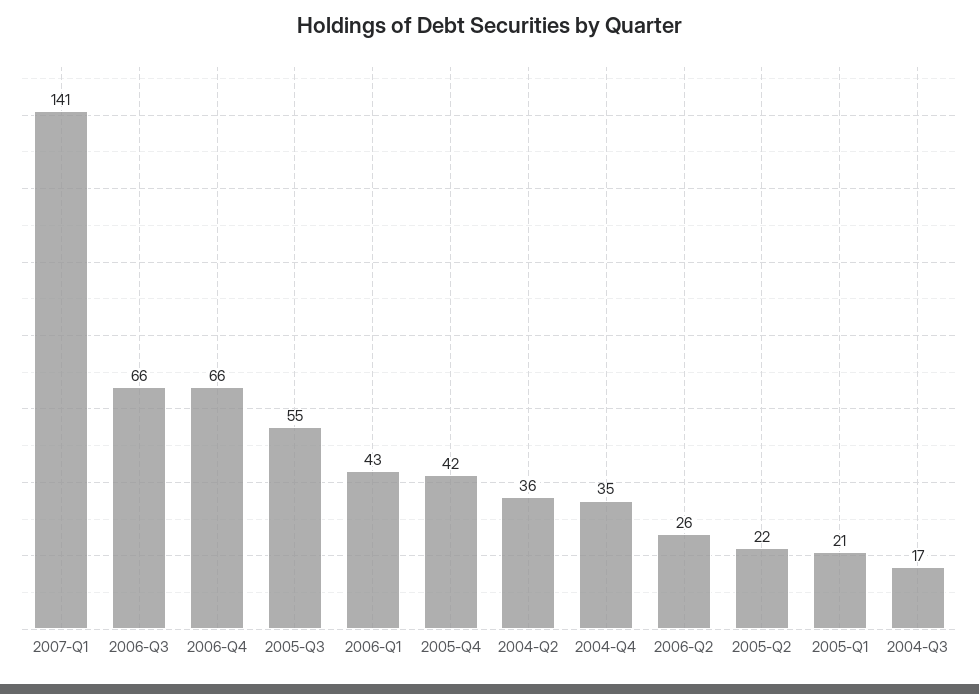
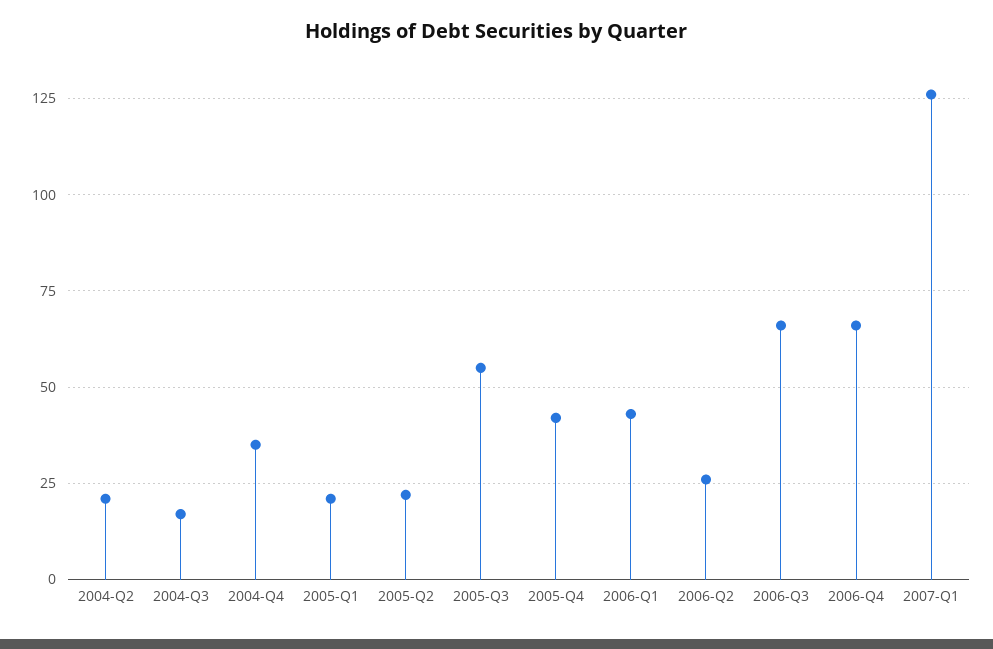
2007-Q1: 141 -> 125
2004-Q2: 36 -> 20

